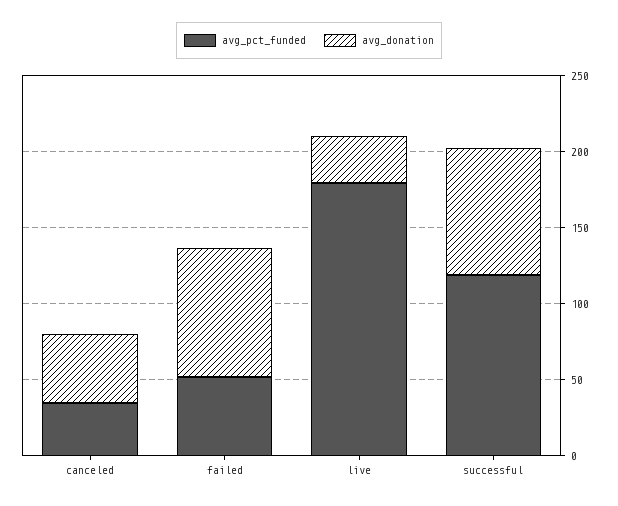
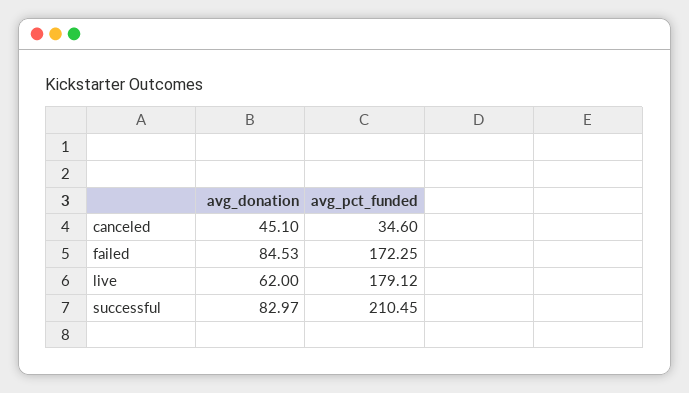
avg_pct_funded, failed: 50 -> 172.25
avg_donation, live: 30 -> 62
avg_pct_funded, successful: 120 -> 210.45

